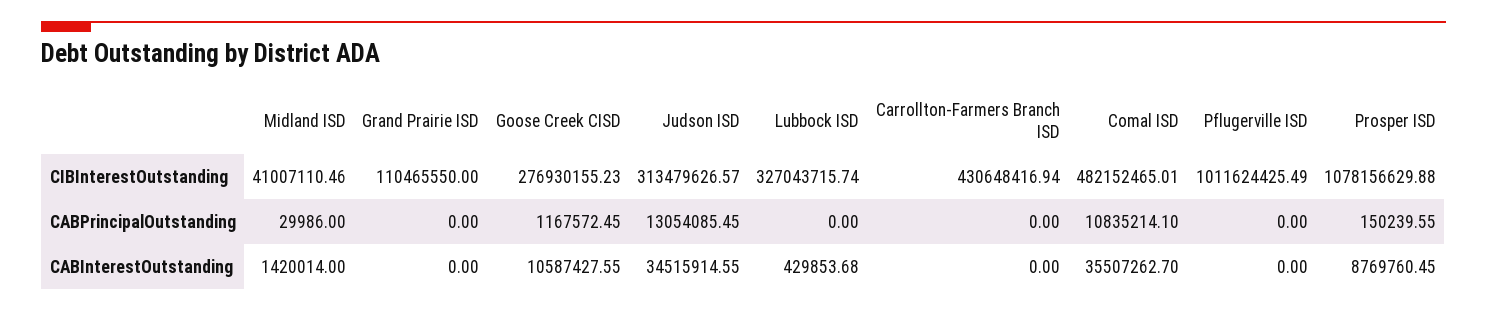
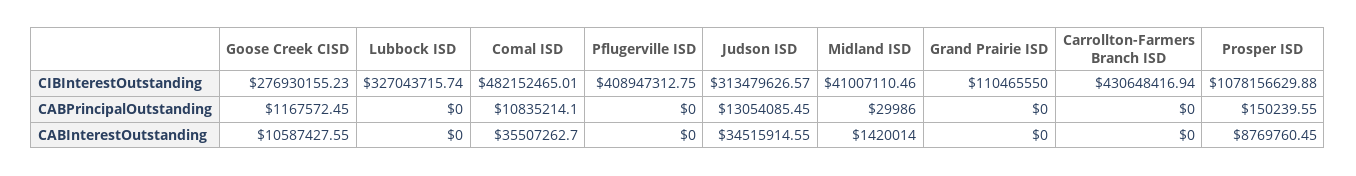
Pflugerville ISD, CIBInterestOutstanding: 1011624425.49 -> 408947312.75
Lubbock ISD, CABInterestOutstanding: 429853.68 -> 0

